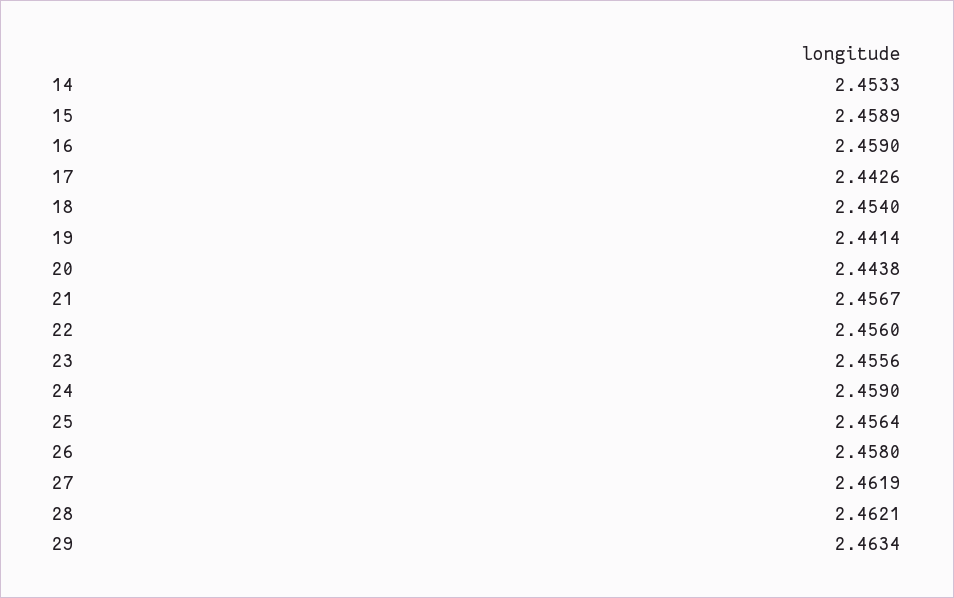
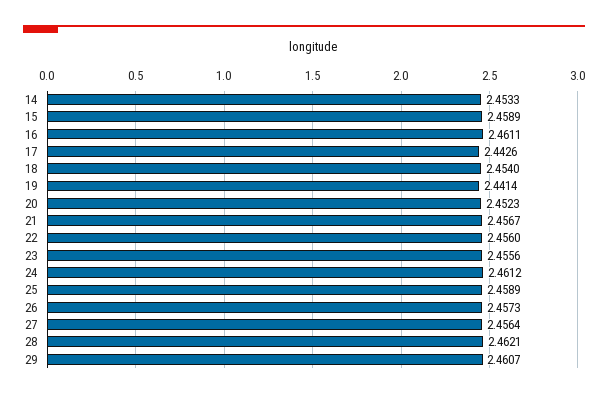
16: 2.459 -> 2.4611
20: 2.4438 -> 2.4523
24: 2.459 -> 2.4612
25: 2.4564 -> 2.4589
26: 2.458 -> 2.4573
27: 2.4619 -> 2.4564
29: 2.4634 -> 2.4607

